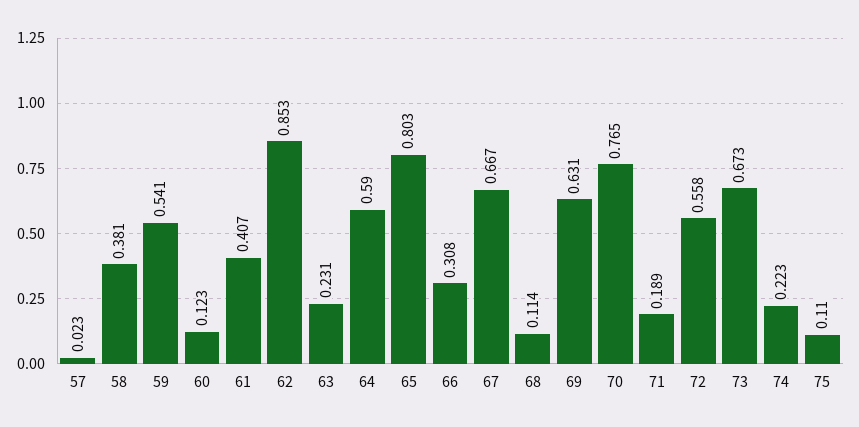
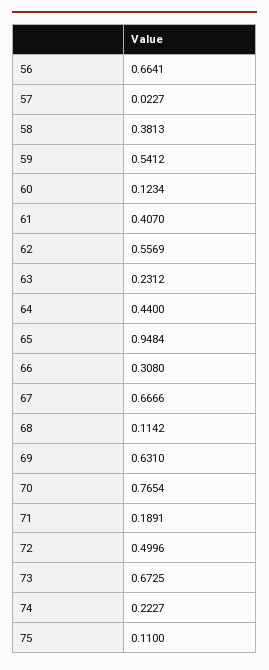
62: 0.853 -> 0.5569
64: 0.59 -> 0.44
65: 0.803 -> 0.9484
72: 0.558 -> 0.4996
56: none -> 0.6641

